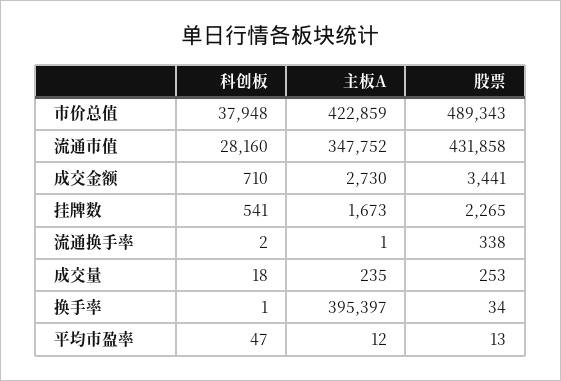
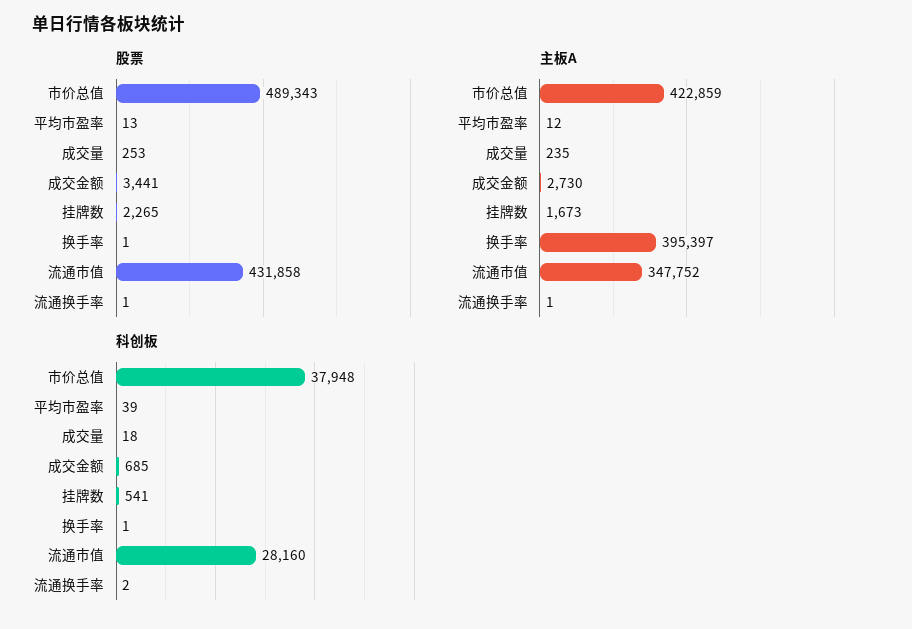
科创板, 成交金额: 710 -> 685
股票, 流通换手率: 338 -> 1
股票, 换手率: 34 -> 1
科创板, 平均市盈率: 47 -> 39

